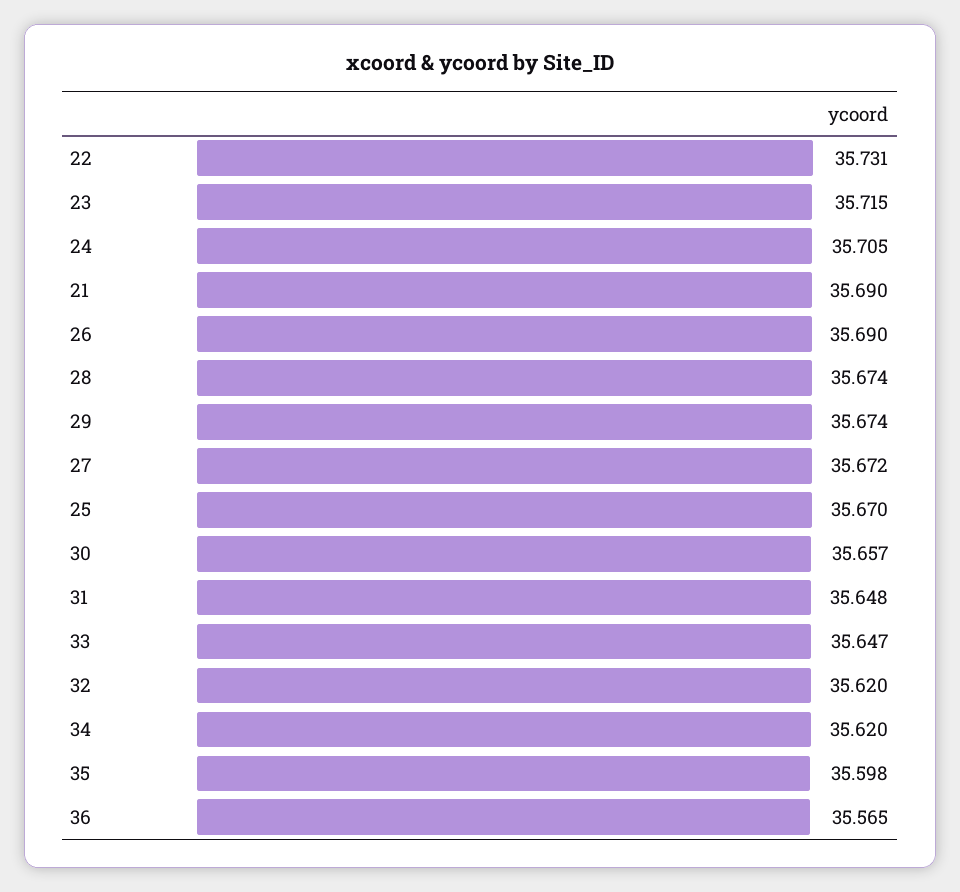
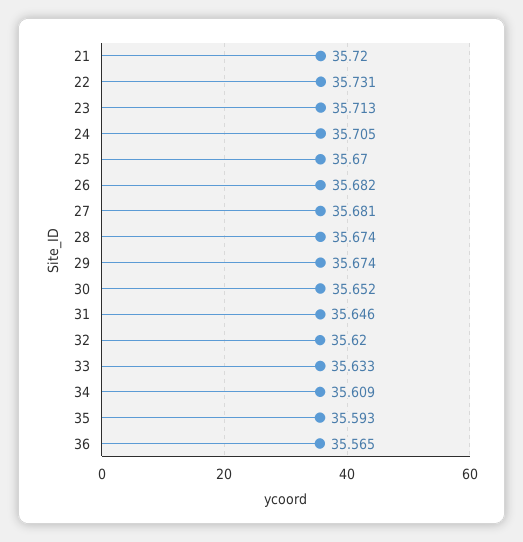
23: 35.715 -> 35.713
21: 35.69 -> 35.72
26: 35.69 -> 35.682
27: 35.672 -> 35.681
30: 35.657 -> 35.652
31: 35.648 -> 35.646
33: 35.647 -> 35.633
34: 35.62 -> 35.609
35: 35.598 -> 35.593

